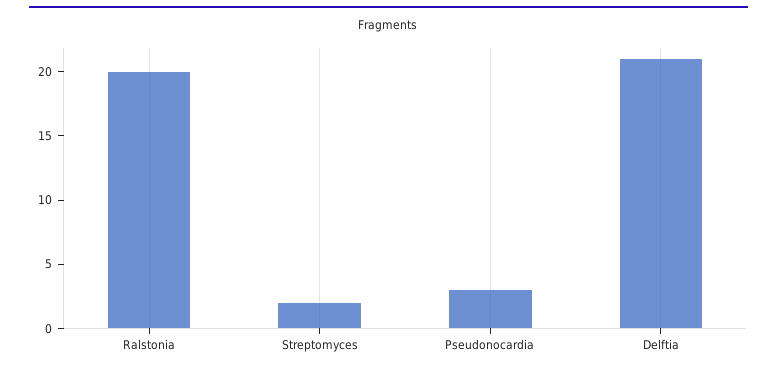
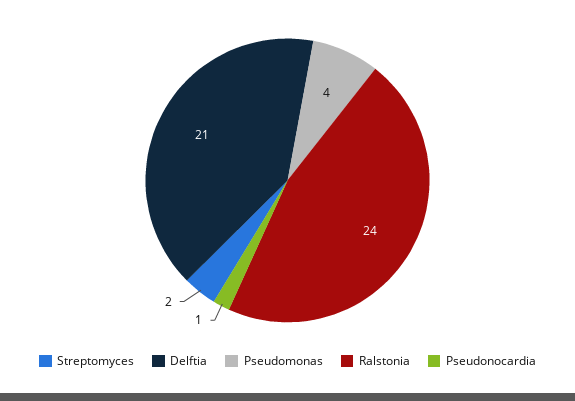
Ralstonia: 20 -> 24
Pseudonocardia: 3 -> 1
Pseudomonas: none -> 4

